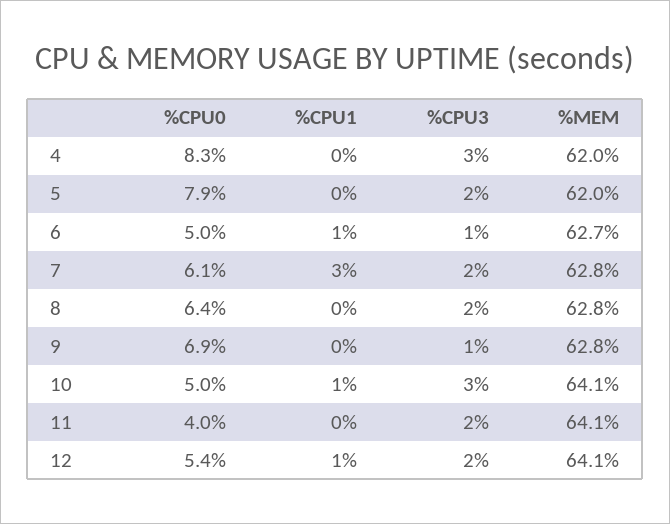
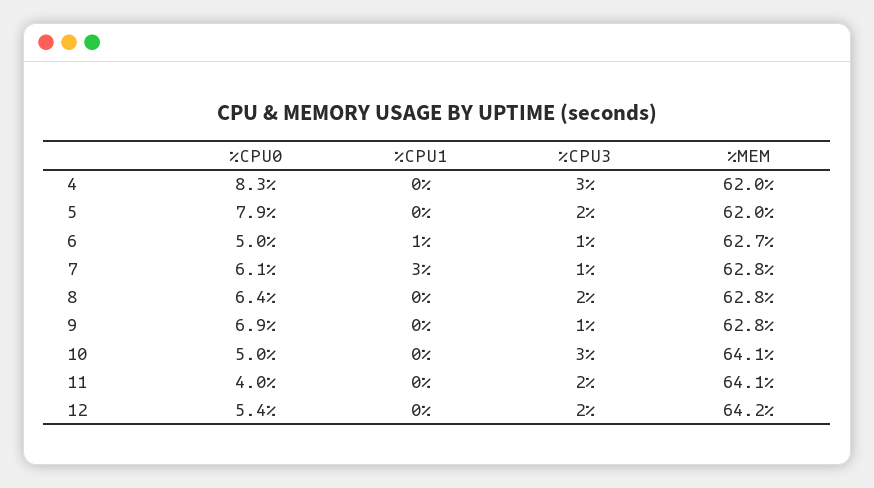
%CPU3, 7: 2 -> 1
%CPU1, 10: 1 -> 0
%CPU1, 12: 1 -> 0
%MEM, 12: 64.1 -> 64.2

